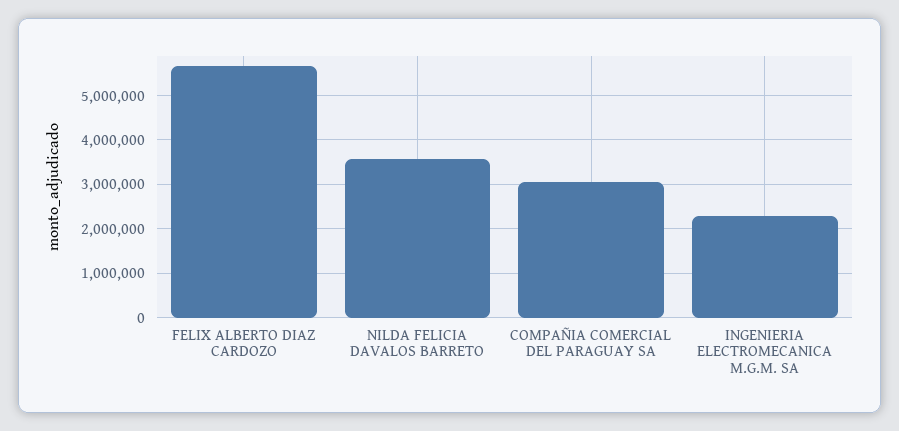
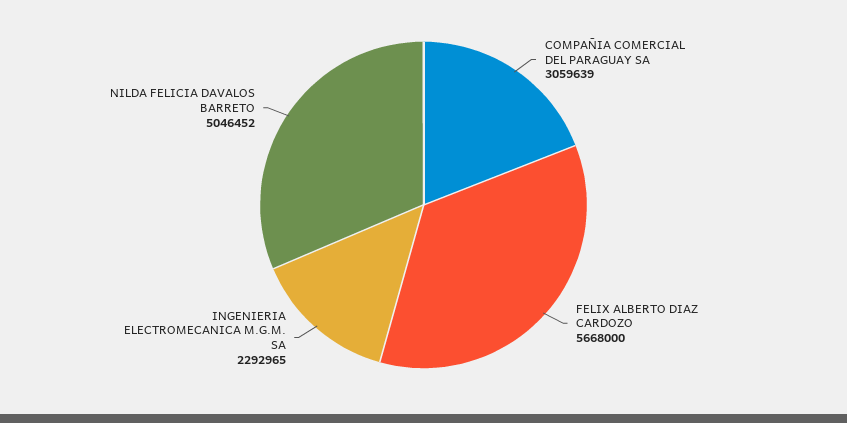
NILDA FELICIA DAVALOS BARRETO: 3600000 -> 5046452

